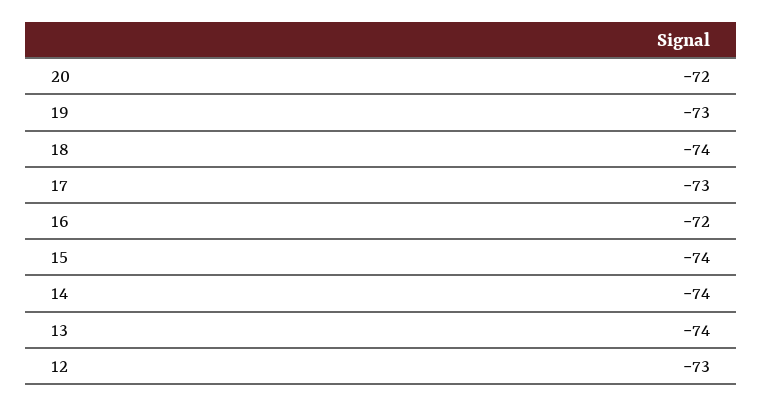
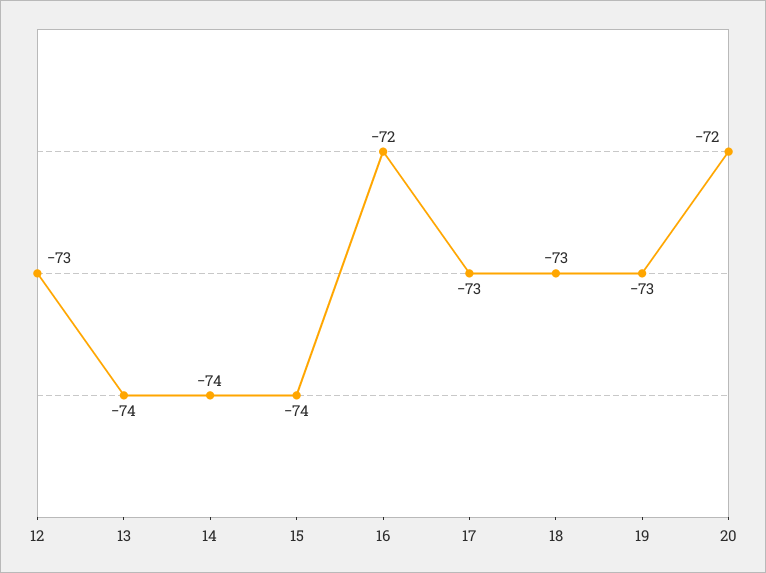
18: -74 -> -73

